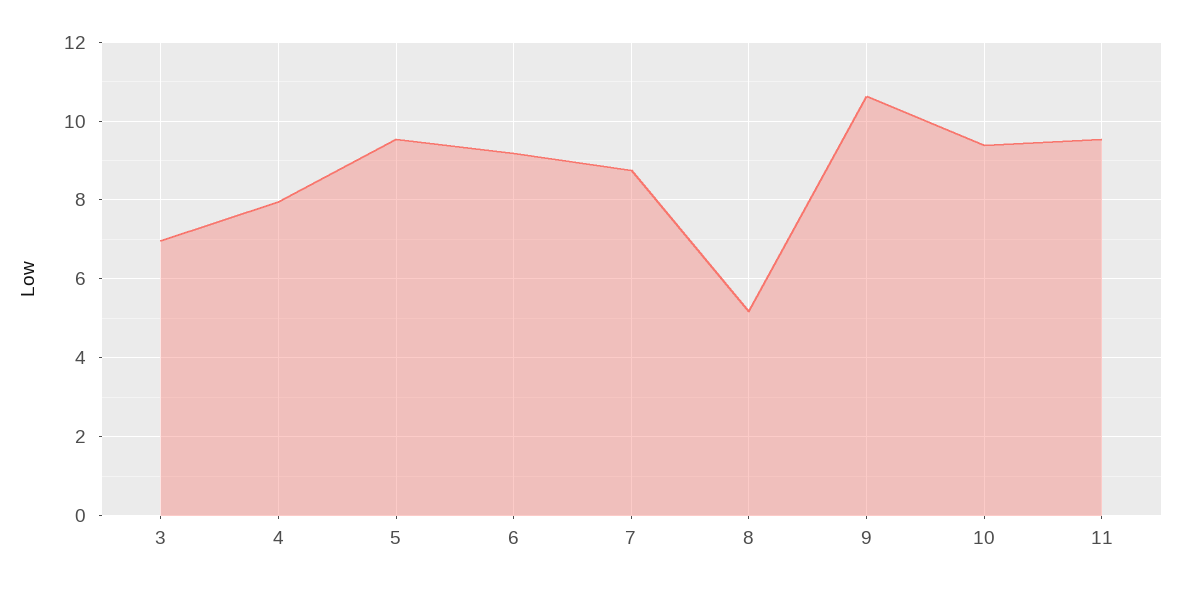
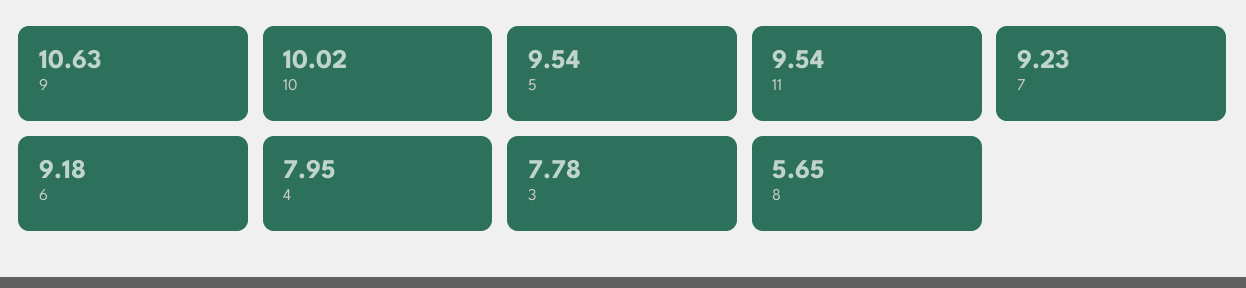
3: 7 -> 7.78
7: 8.8 -> 9.23
8: 5.2 -> 5.65
10: 9.4 -> 10.02

